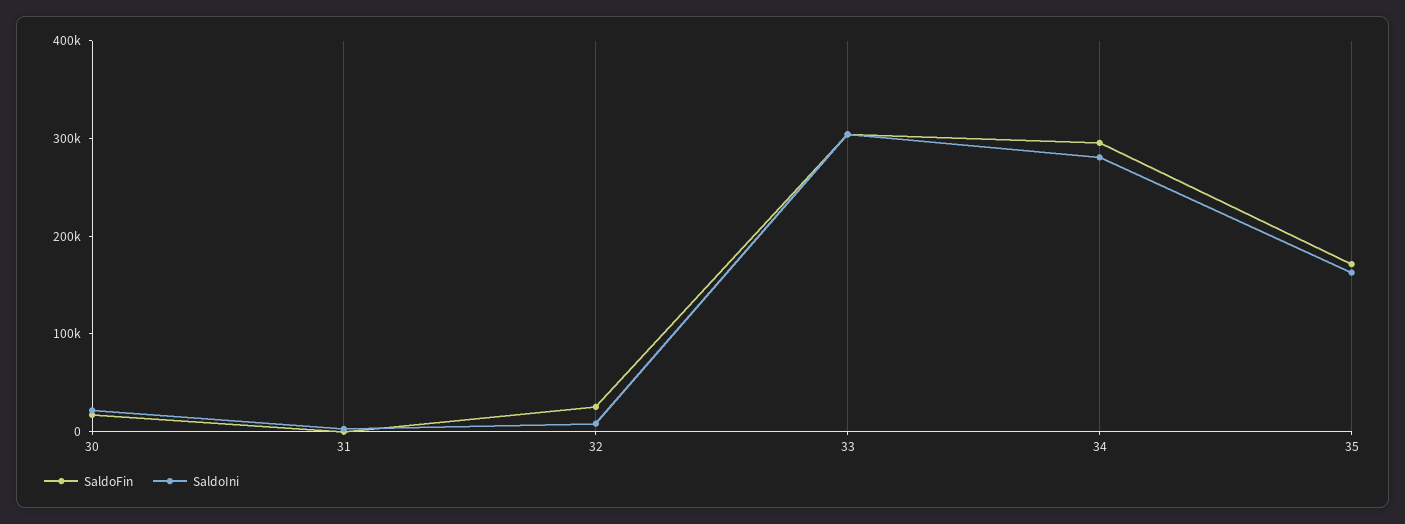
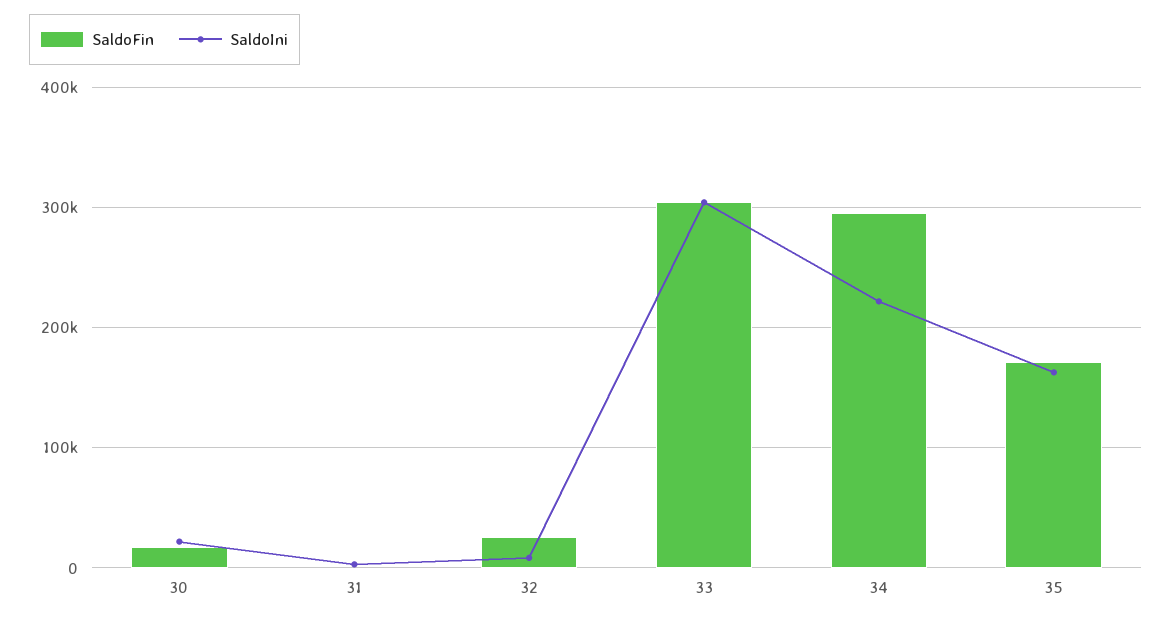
SaldoIni, 34: 280000 -> 220000

